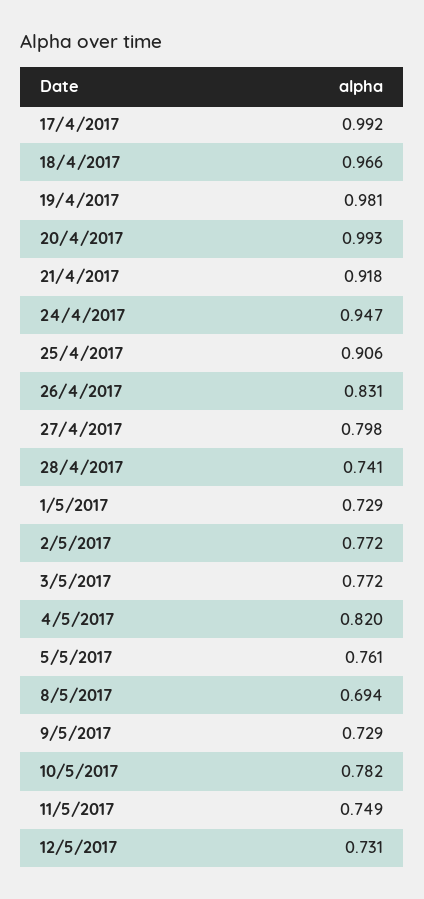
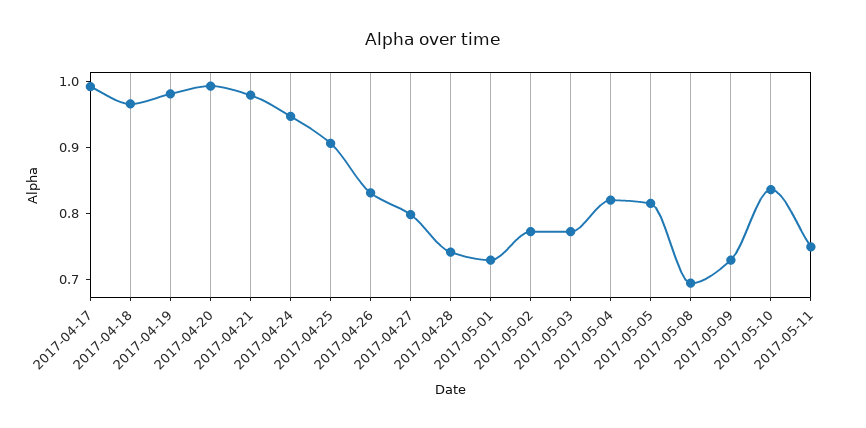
21/4/2017: 0.918 -> 0.98
5/5/2017: 0.761 -> 0.82
10/5/2017: 0.782 -> 0.84
12/5/2017: 0.731 -> none

